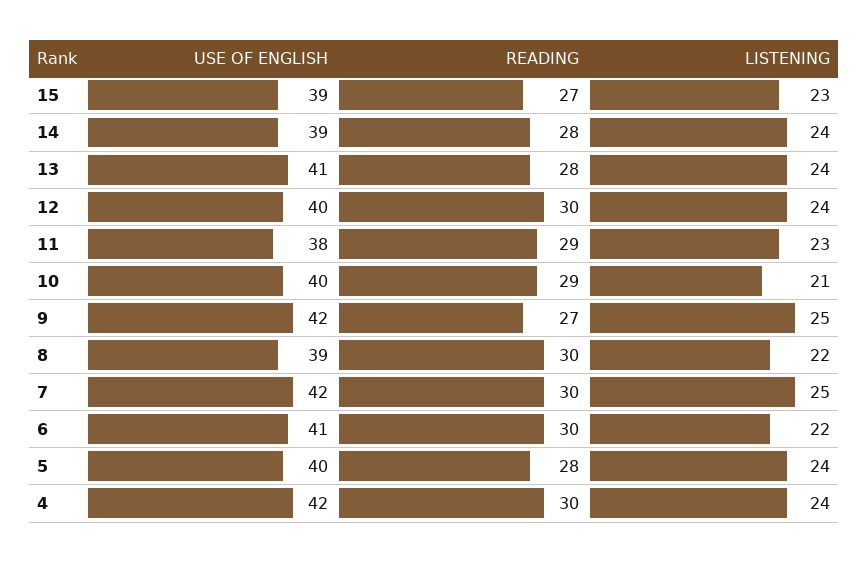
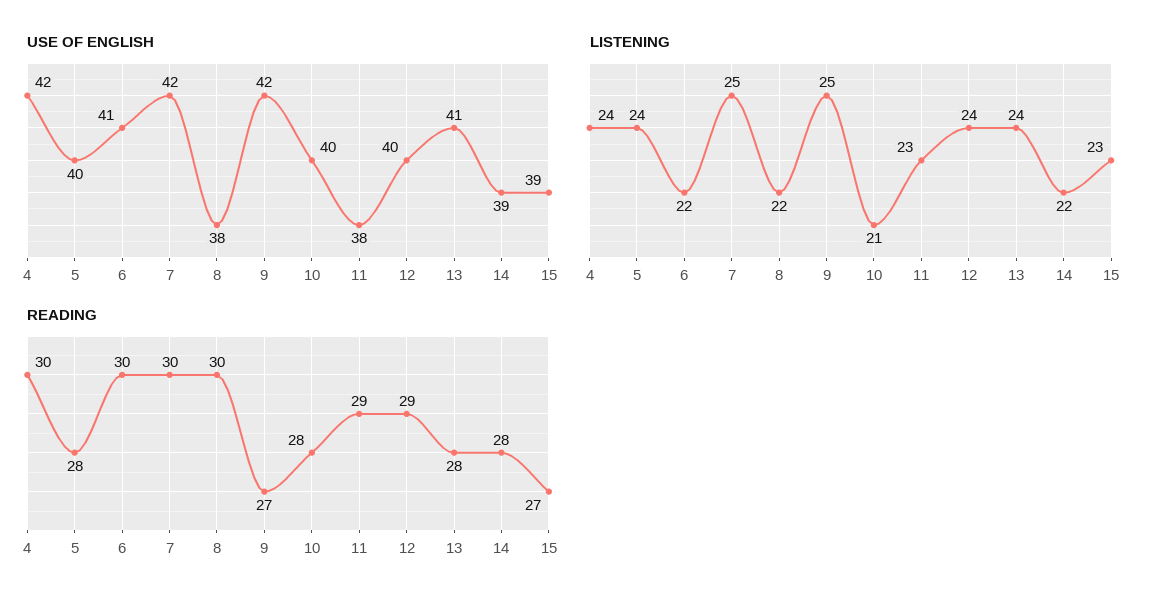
LISTENING, 14: 24 -> 22
READING, 12: 30 -> 29
READING, 10: 29 -> 28
USE OF ENGLISH, 8: 39 -> 38

